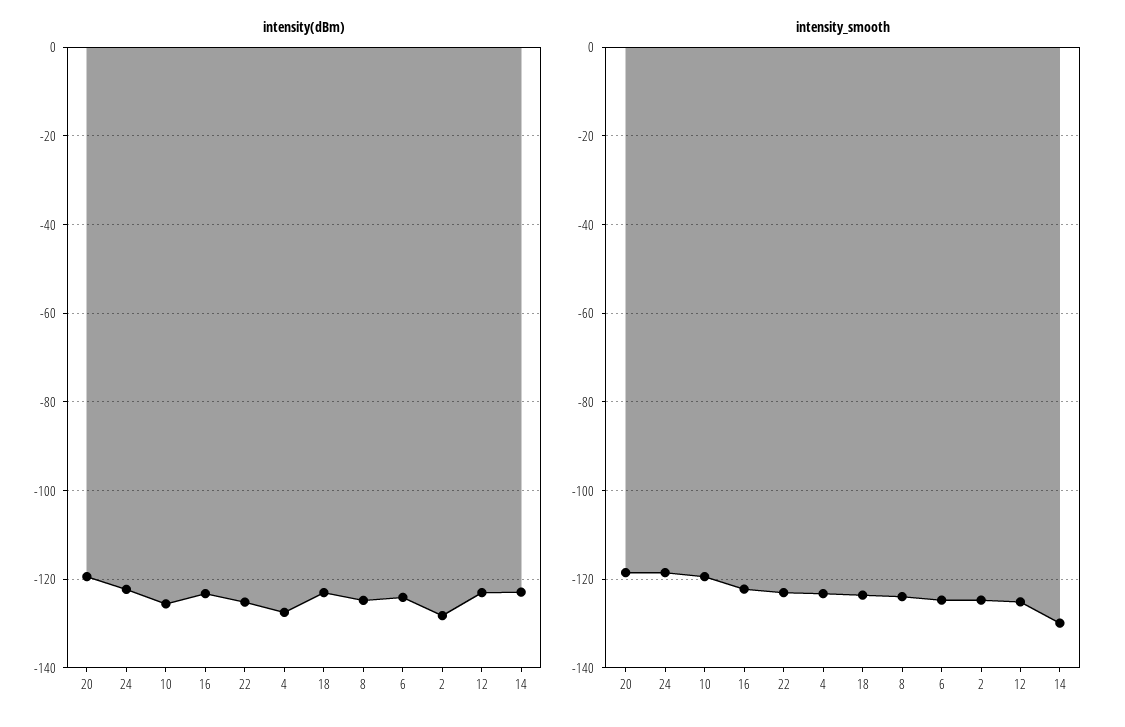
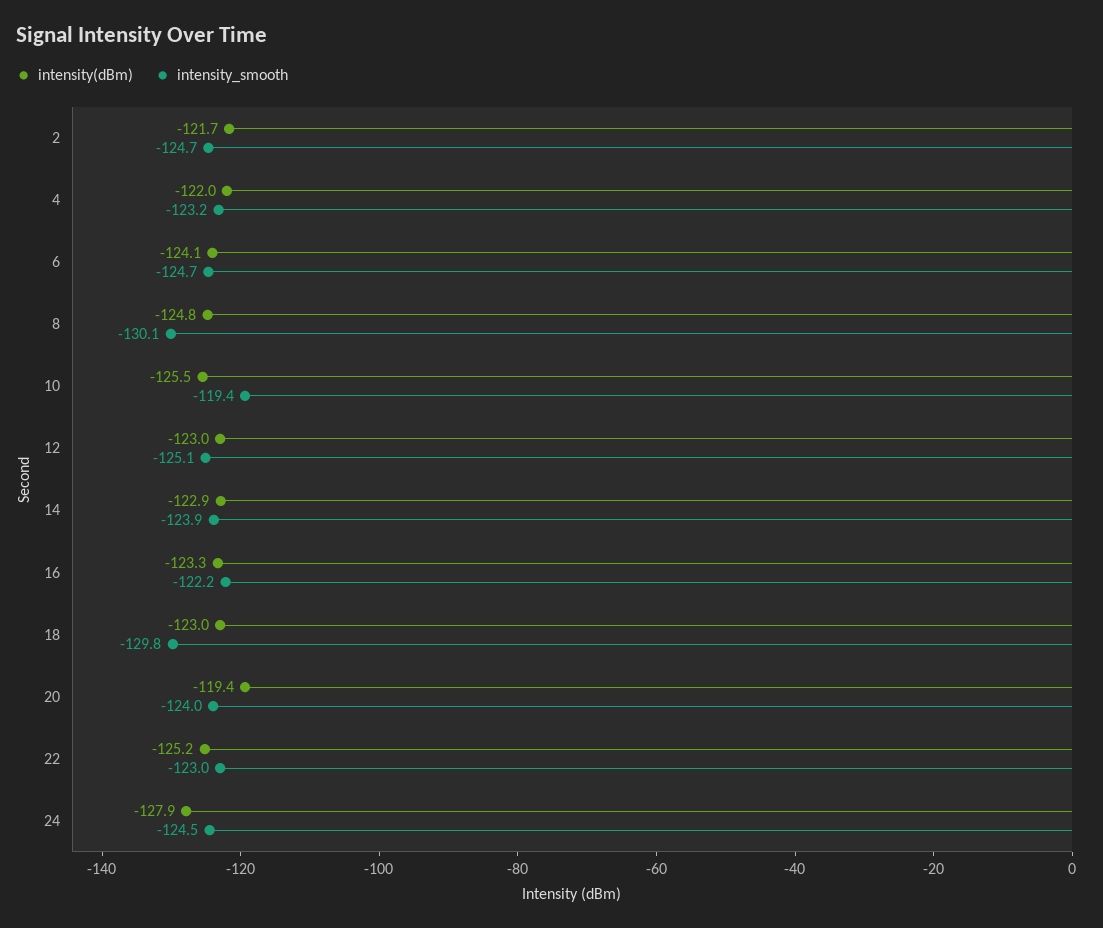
intensity(dBm), 24: -122 -> -127.9
intensity(dBm), 4: -128 -> -122
intensity(dBm), 2: -128 -> -121.7
intensity_smooth, 20: -118 -> -124
intensity_smooth, 24: -118 -> -124.5
intensity_smooth, 18: -124 -> -129.8
intensity_smooth, 8: -124 -> -130.1
intensity_smooth, 14: -130 -> -123.9

